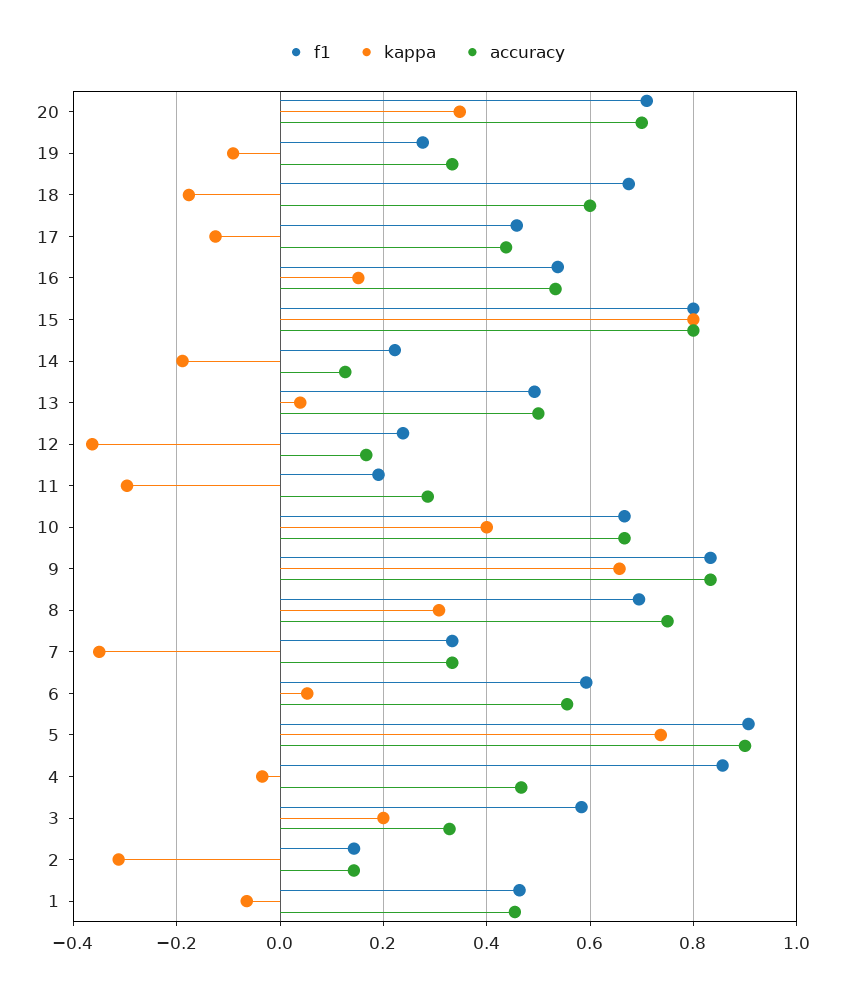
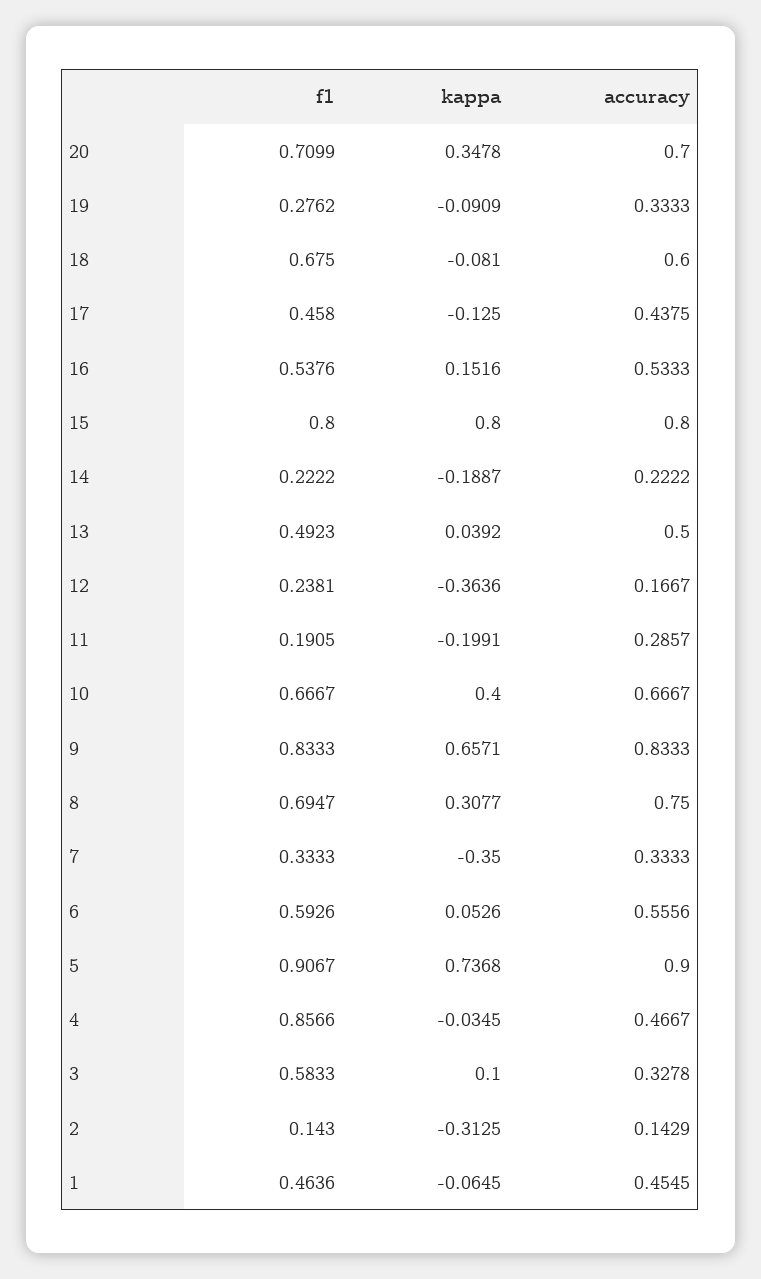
kappa, 18: -0.18 -> -0.081
accuracy, 14: 0.12 -> 0.2222
kappa, 11: -0.3 -> -0.1991
kappa, 3: 0.2 -> 0.1

